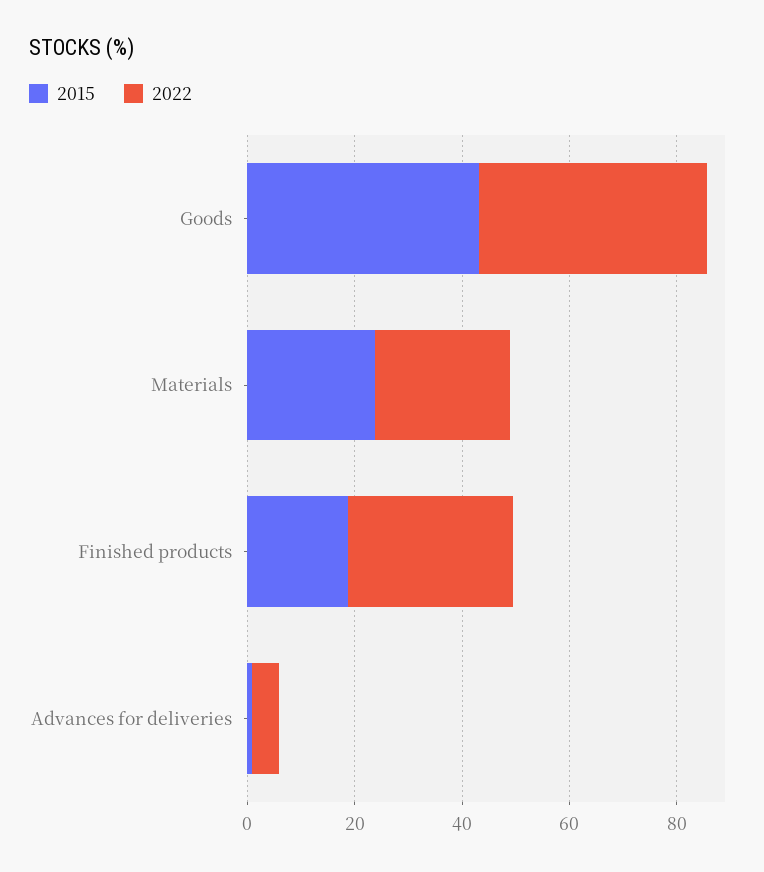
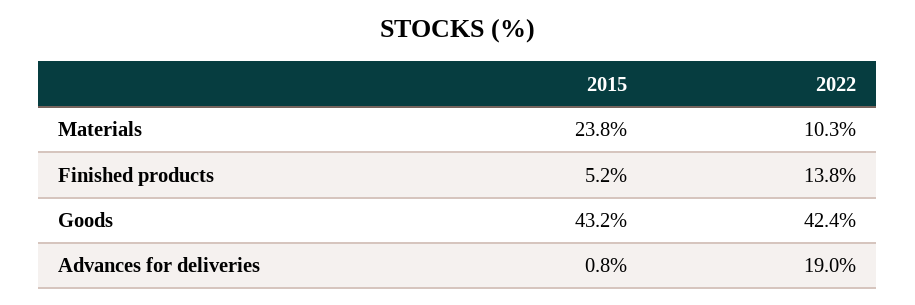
2022, Materials: 25 -> 10.3
2015, Finished products: 20 -> 5.2
2022, Finished products: 30 -> 13.8
2022, Advances for deliveries: 5 -> 19

